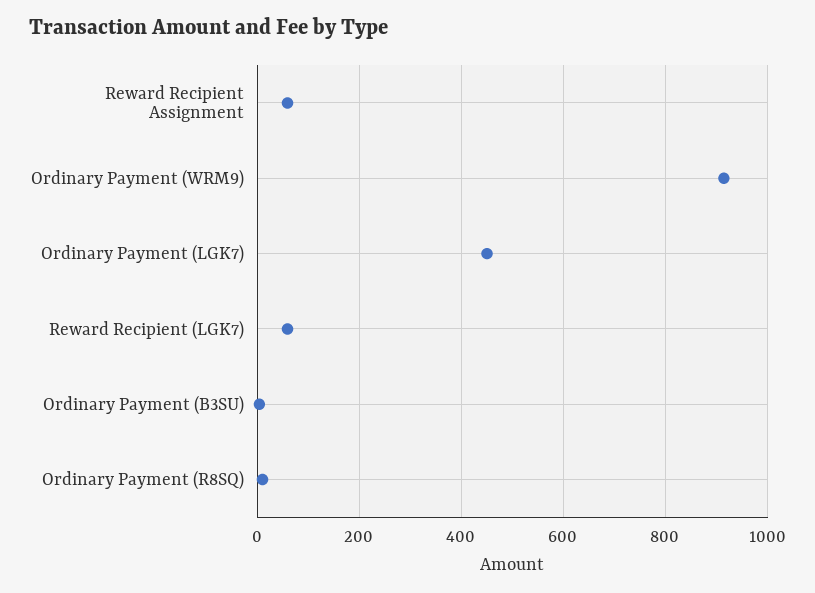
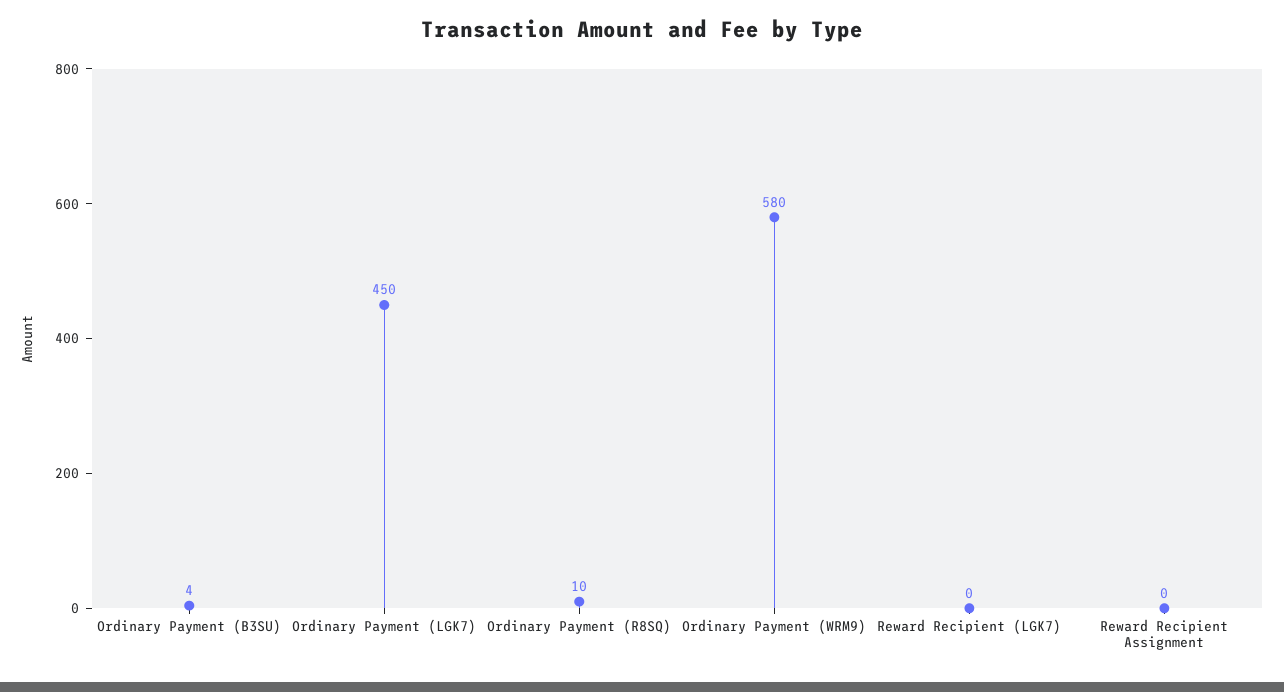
Reward Recipient Assignment: 60 -> 0
Ordinary Payment (WRM9): 920 -> 580
Reward Recipient (LGK7): 60 -> 0

